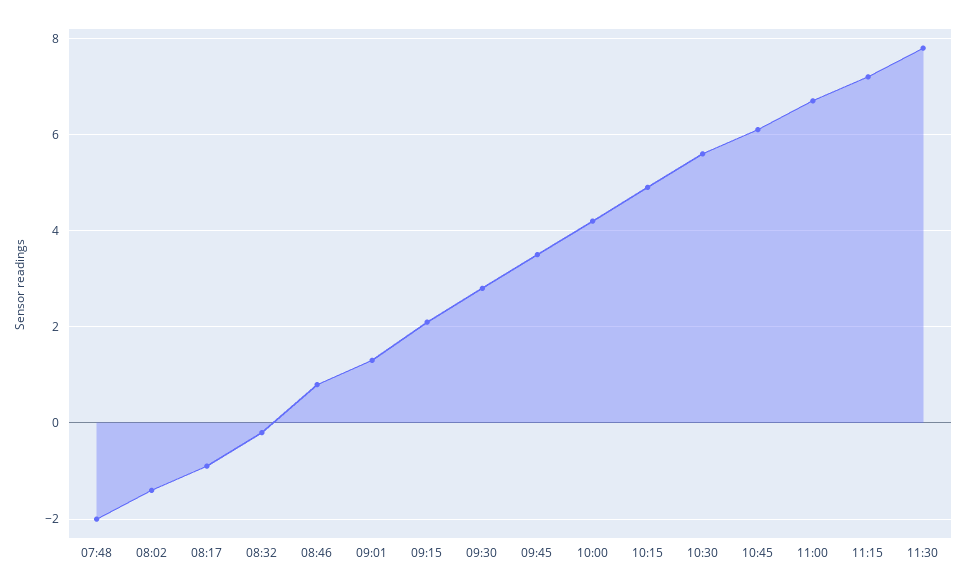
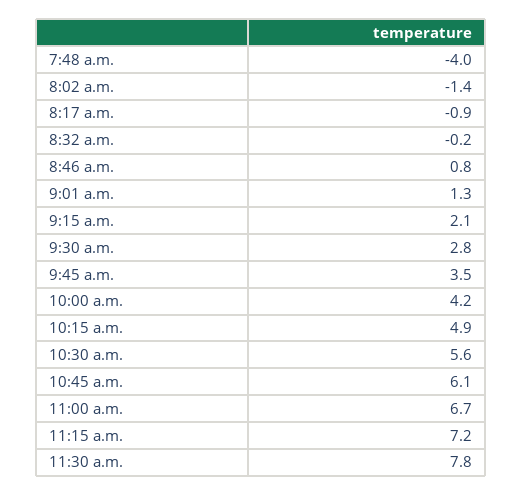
07:48: -2 -> -4

